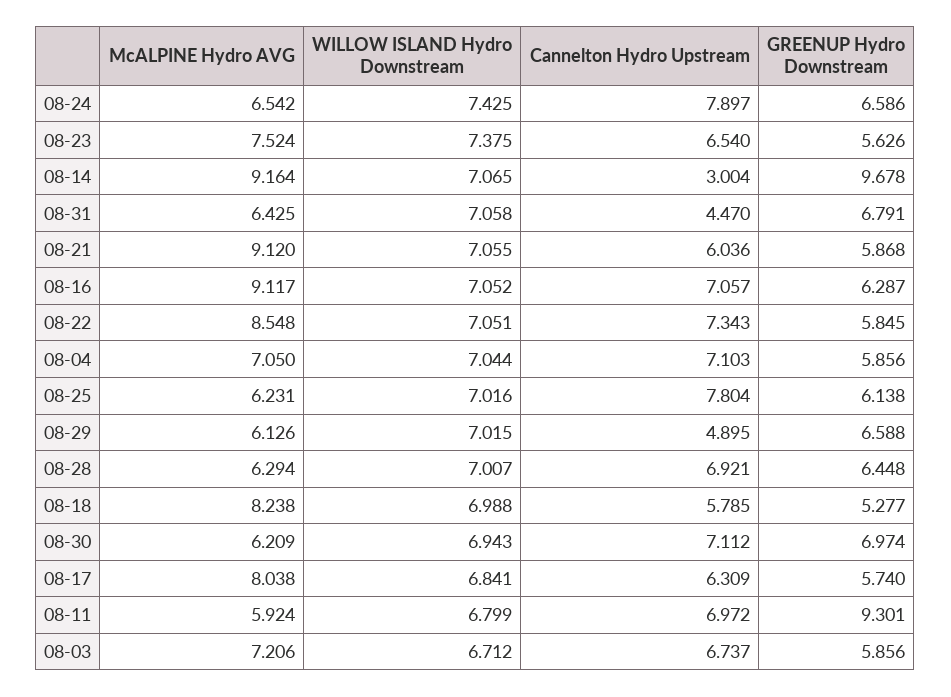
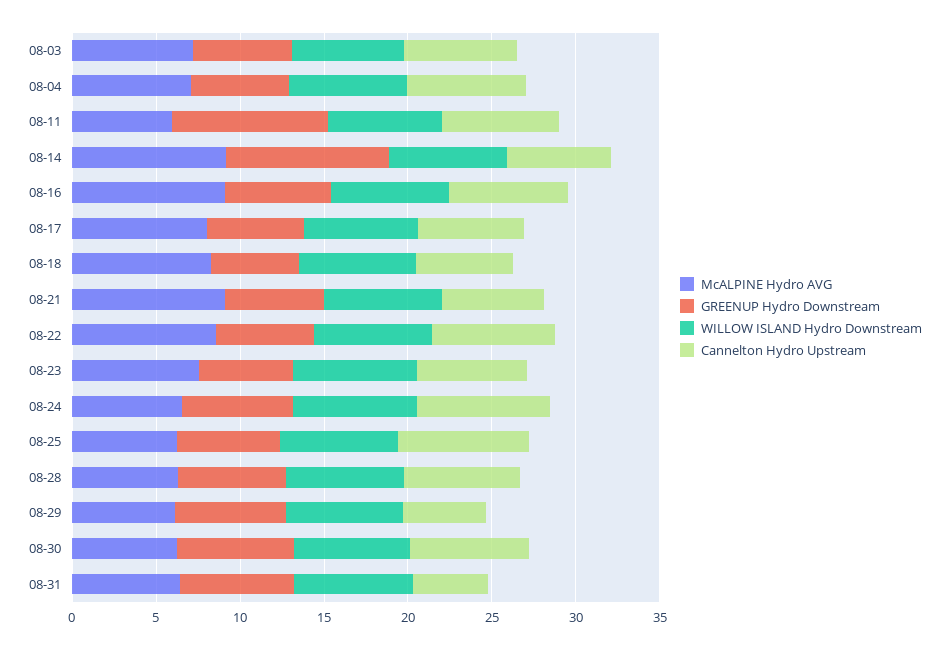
Cannelton Hydro Upstream, 08-14: 3.004 -> 6

